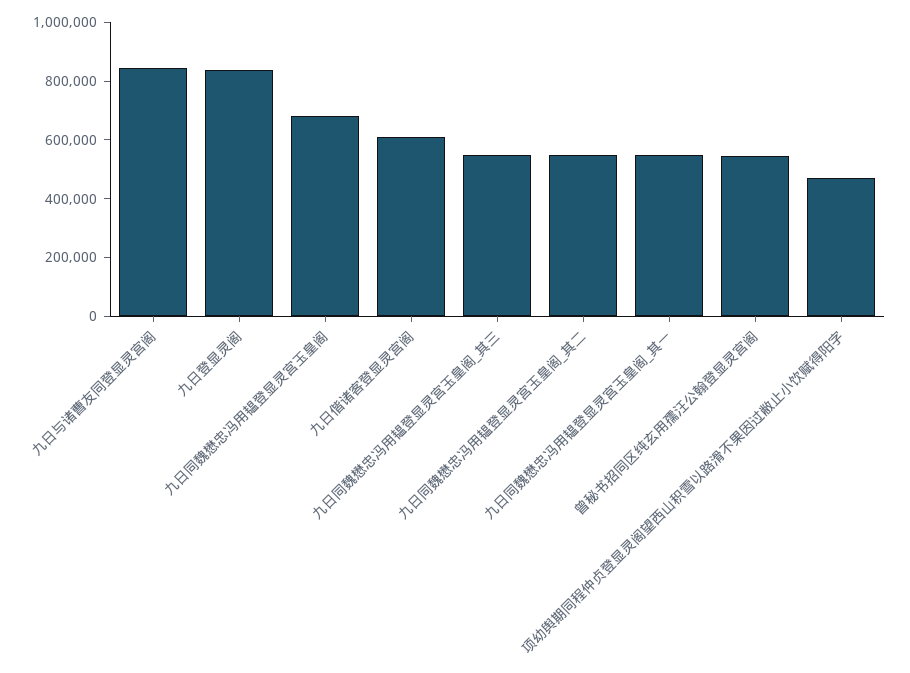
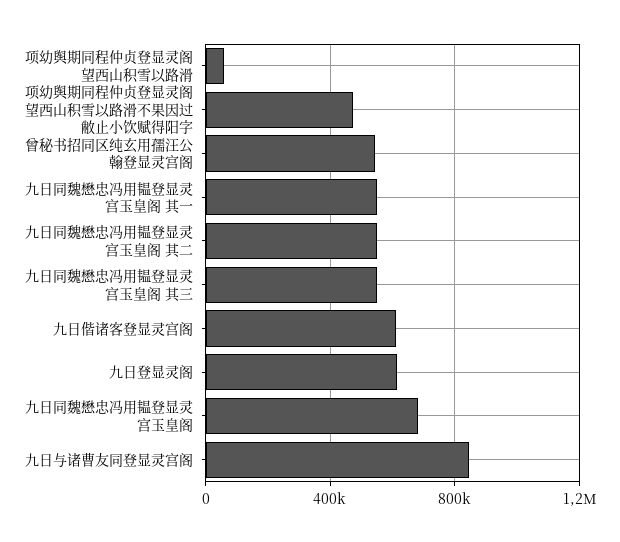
九日登显灵阁: 850000 -> 600000
项幼舆期同程仲贞登显灵阁望西山积雪以路滑: none -> 50000

